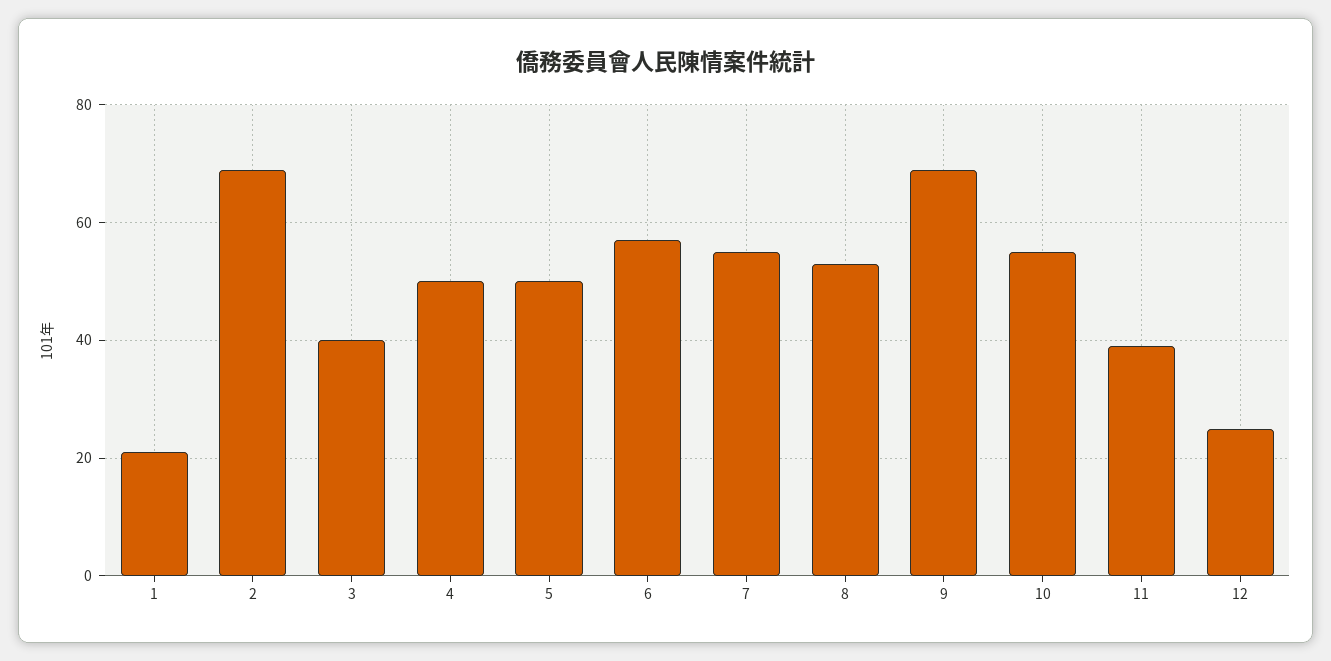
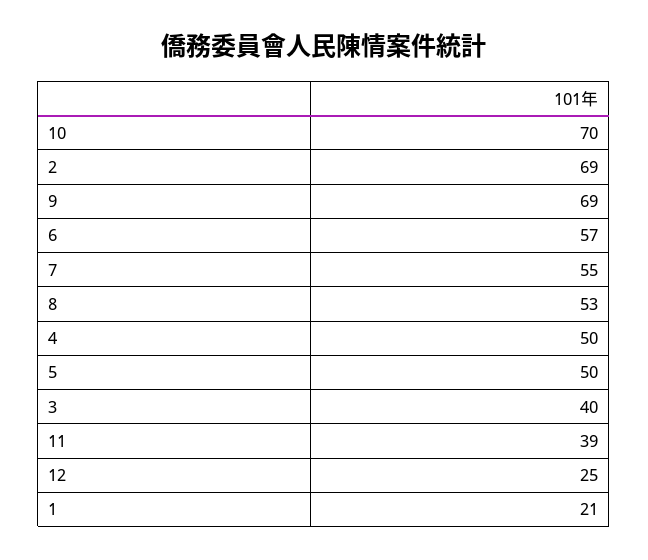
10: 55 -> 70

